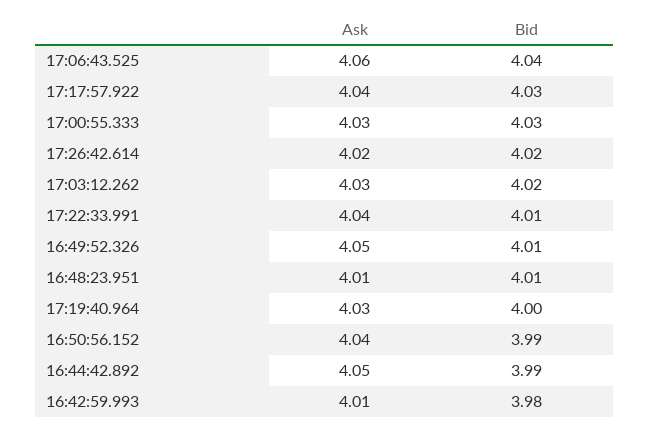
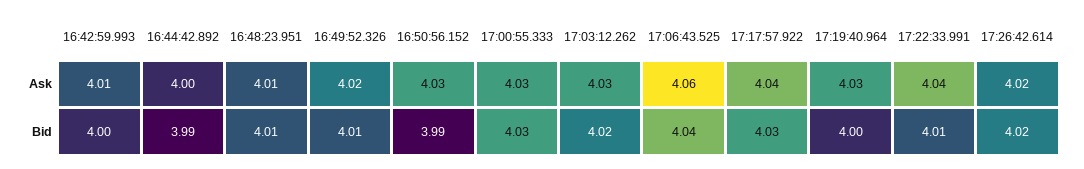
Ask, 16:49:52.326: 4.05 -> 4.02
Ask, 16:50:56.152: 4.04 -> 4.03
Ask, 16:44:42.892: 4.05 -> 4
Bid, 16:42:59.993: 3.98 -> 4

